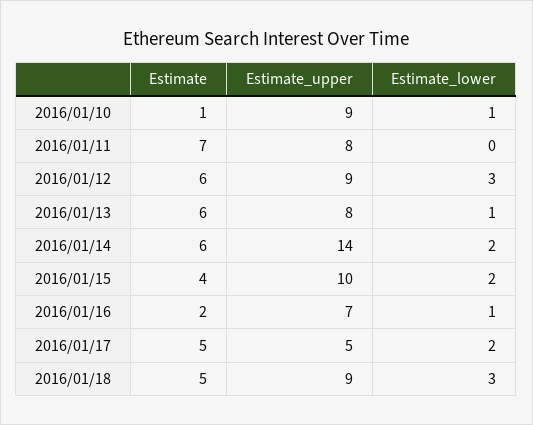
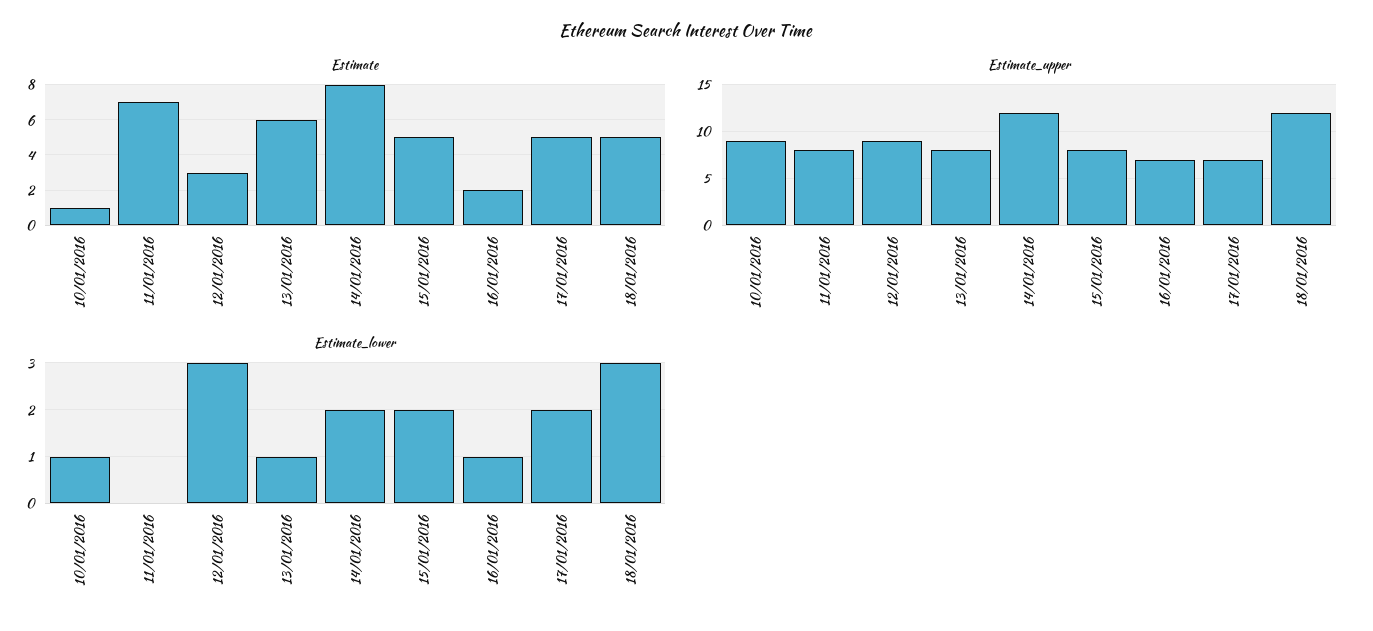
Estimate, 2016/01/12: 6 -> 3
Estimate, 2016/01/14: 6 -> 8
Estimate_upper, 2016/01/14: 14 -> 12
Estimate, 2016/01/15: 4 -> 5
Estimate_upper, 2016/01/15: 10 -> 8
Estimate_upper, 2016/01/17: 5 -> 7
Estimate_upper, 2016/01/18: 9 -> 12

